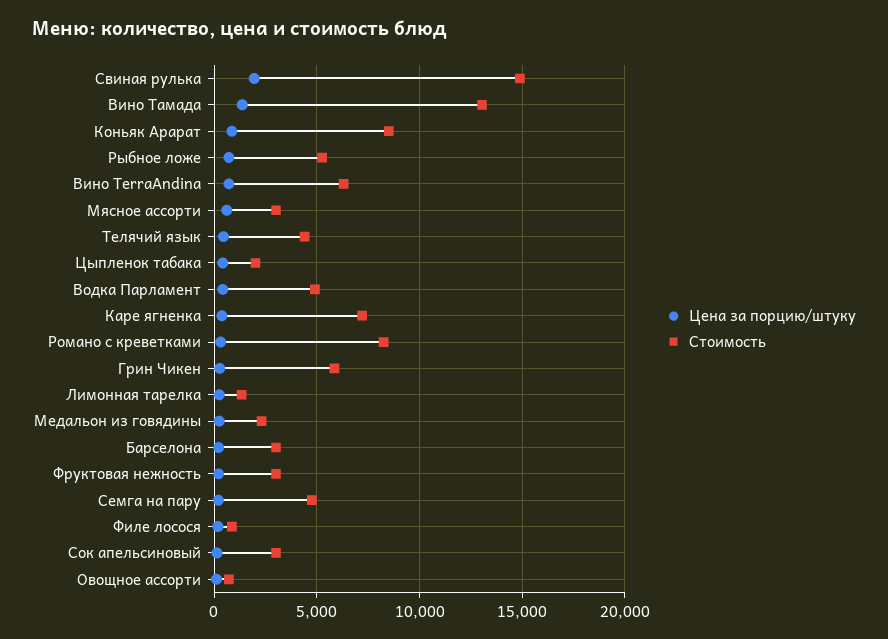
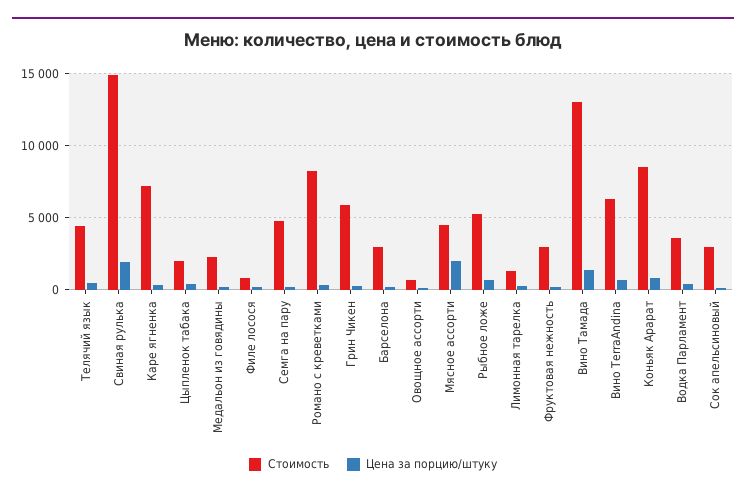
Цена за порцию/штуку, Мясное ассорти: 500 -> 2000
Стоимость, Мясное ассорти: 3000 -> 4500
Стоимость, Водка Парламент: 5000 -> 3500

